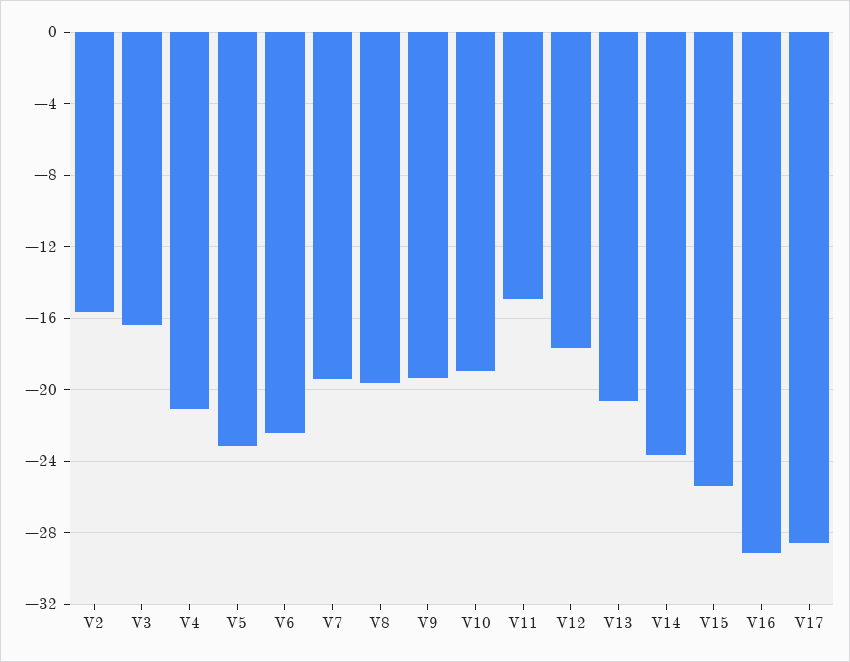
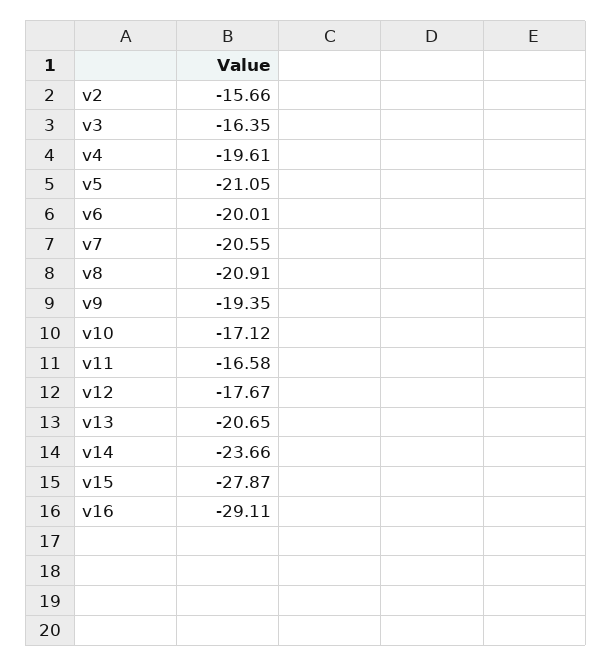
V4: -21 -> -19.61
V5: -23 -> -21.05
V6: -22.5 -> -20.01
V7: -19.5 -> -20.55
V8: -19.5 -> -20.91
V10: -19 -> -17.12
V11: -15 -> -16.58
V15: -25.5 -> -27.87
V17: -28.5 -> none

